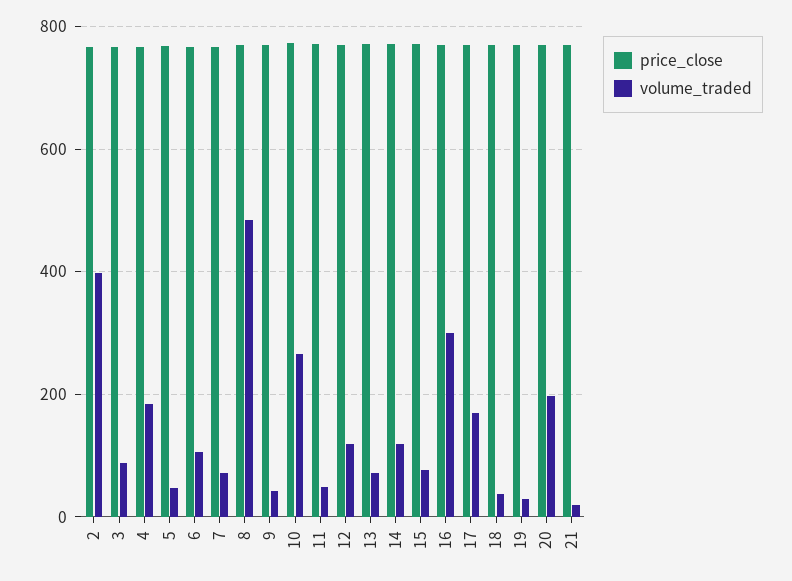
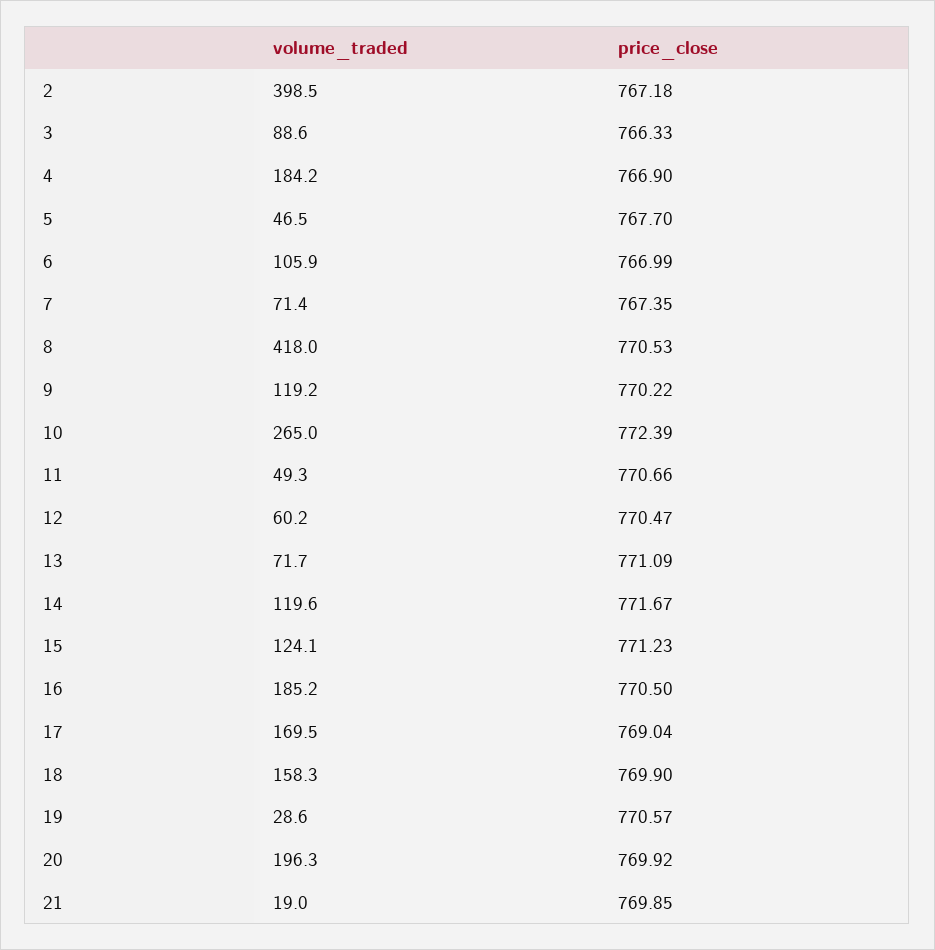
volume_traded, 8: 480 -> 418
volume_traded, 9: 40 -> 119.2
volume_traded, 12: 120 -> 60.2
volume_traded, 15: 80 -> 124.1
volume_traded, 16: 300 -> 185.2
volume_traded, 18: 40 -> 158.3

